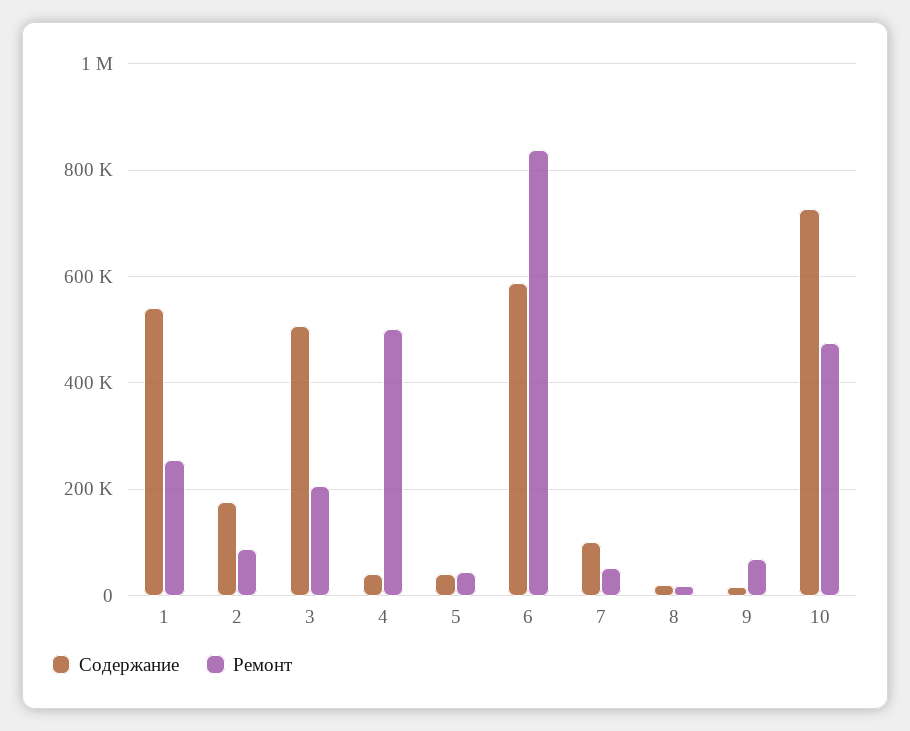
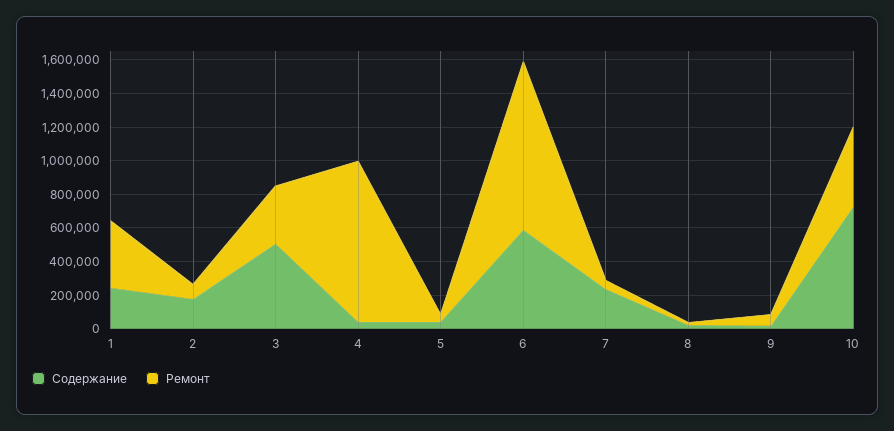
Содержание, 1: 540000 -> 250000
Ремонт, 1: 260000 -> 400000
Ремонт, 3: 200000 -> 350000
Ремонт, 4: 500000 -> 950000
Ремонт, 6: 840000 -> 1000000
Содержание, 7: 100000 -> 250000

